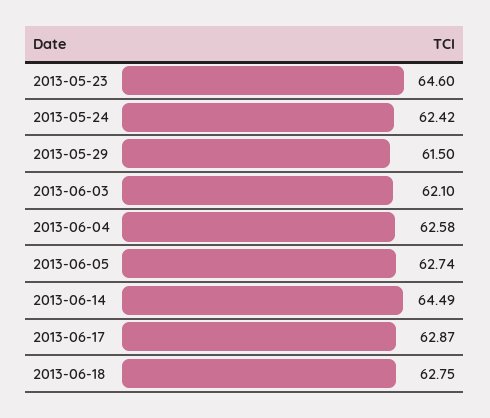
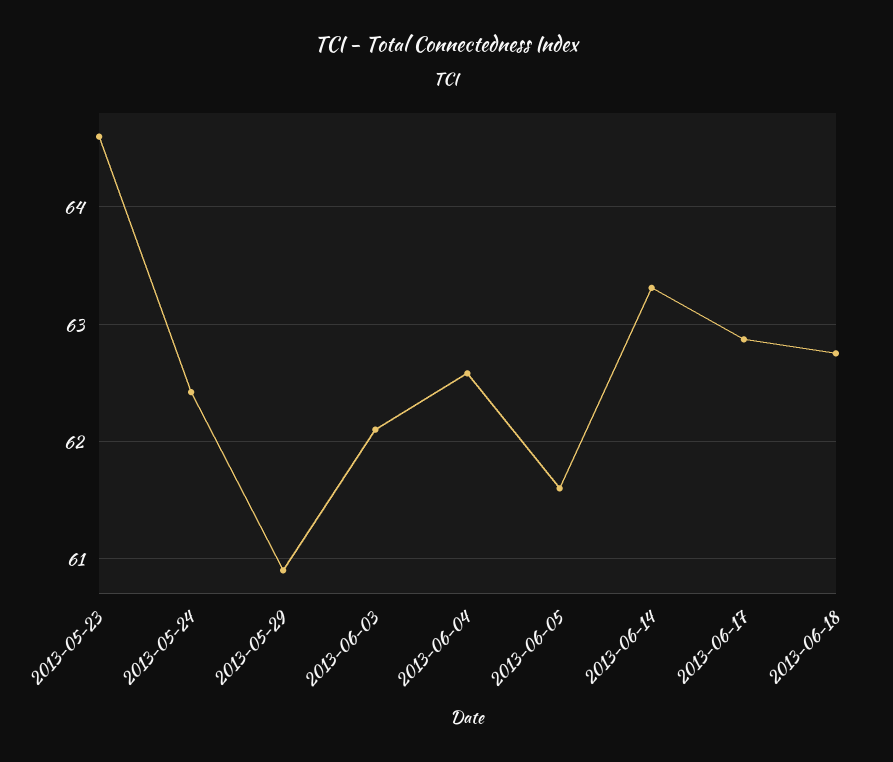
2013-05-29: 61.5 -> 60.9
2013-06-05: 62.74 -> 61.6
2013-06-14: 64.49 -> 63.3

